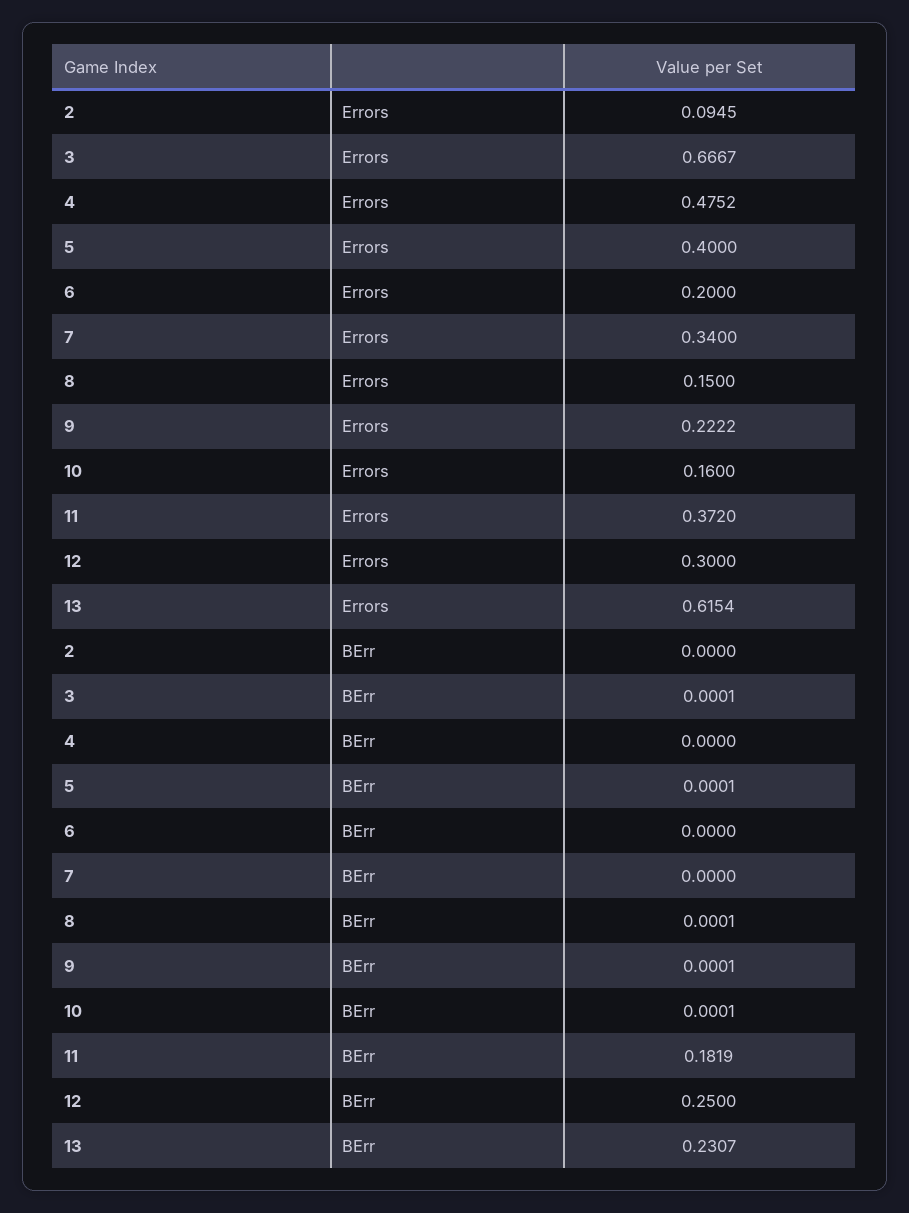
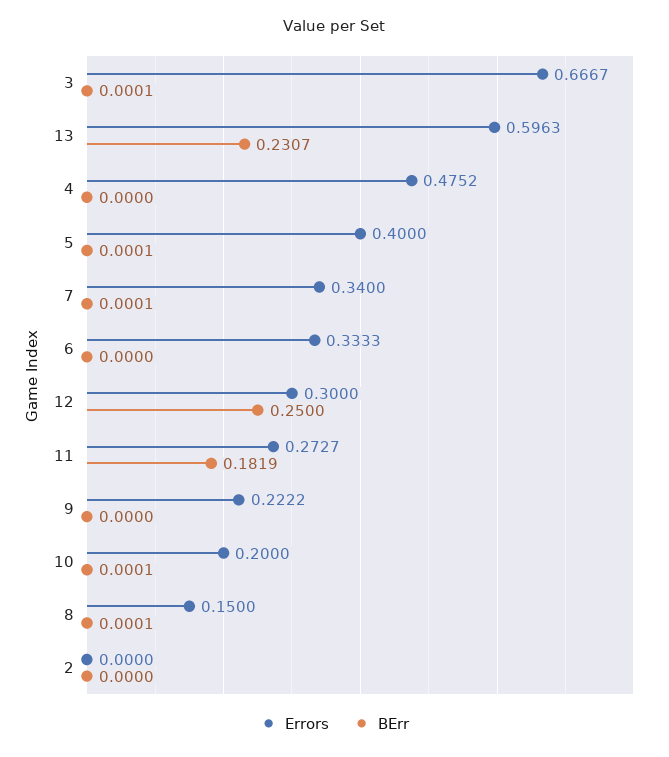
Errors, 2: 0.0945 -> 0
Errors, 6: 0.2 -> 0.3333
Errors, 10: 0.16 -> 0.2
Errors, 11: 0.372 -> 0.2727
Errors, 13: 0.6154 -> 0.5963
BErr, 7: 0 -> 0.0001
BErr, 9: 0.0001 -> 0

